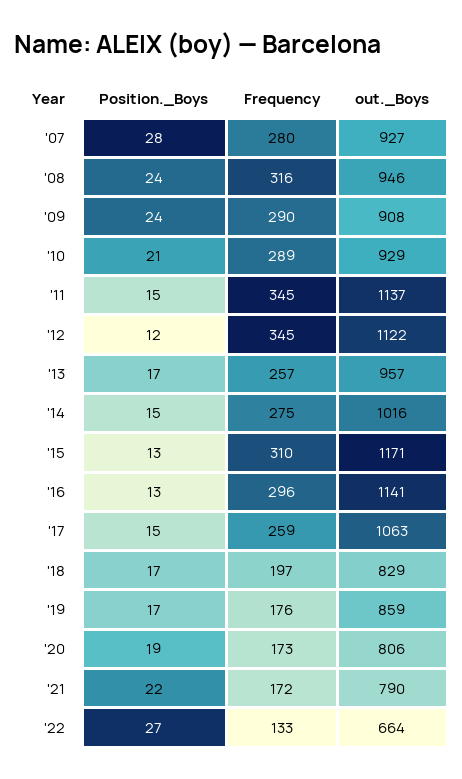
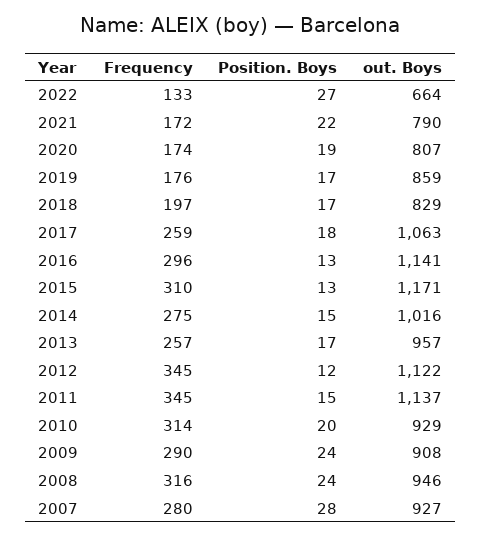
Position._Boys, '10: 21 -> 20
Frequency, '10: 289 -> 314
Position._Boys, '17: 15 -> 18
Frequency, '20: 173 -> 174
out._Boys, '20: 806 -> 807

